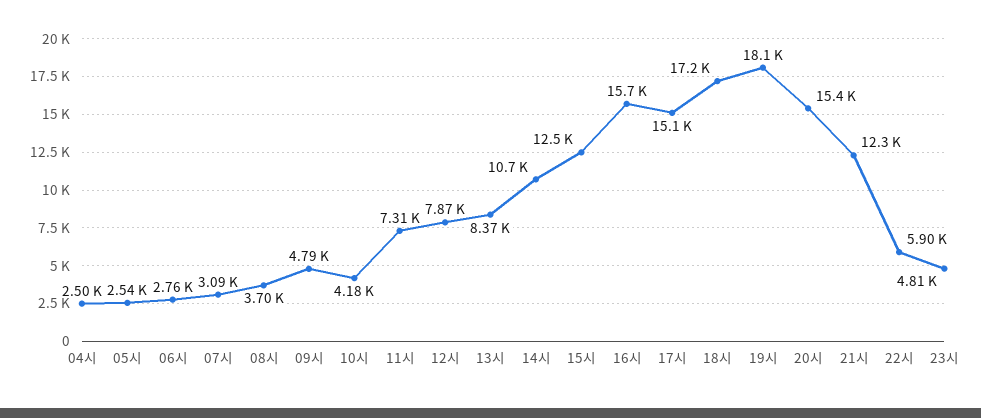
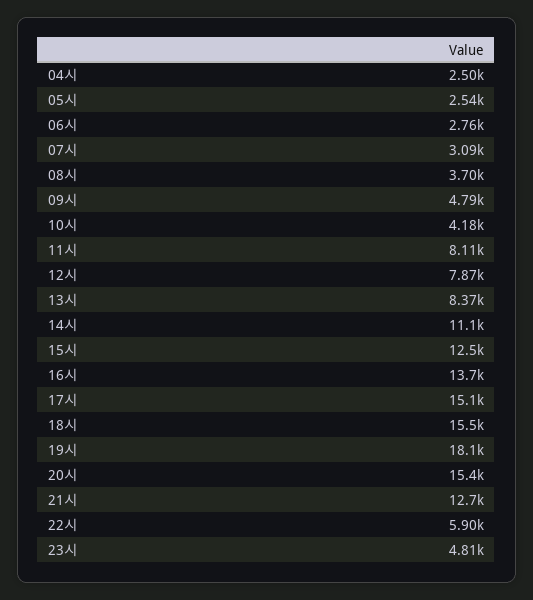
11시: 7310 -> 8110
14시: 10700 -> 11100
16시: 15700 -> 13700
18시: 17200 -> 15500
21시: 12300 -> 12700

